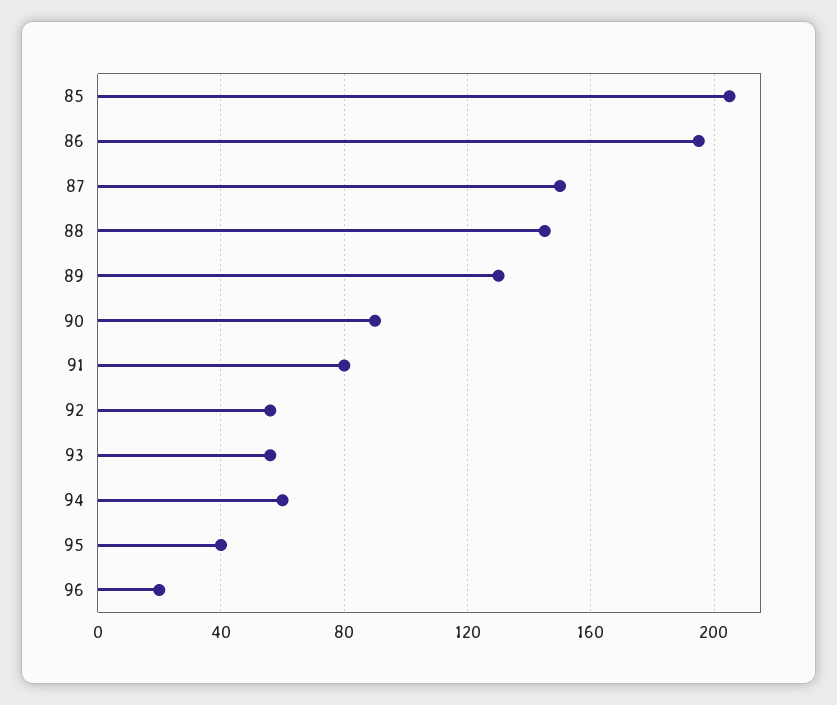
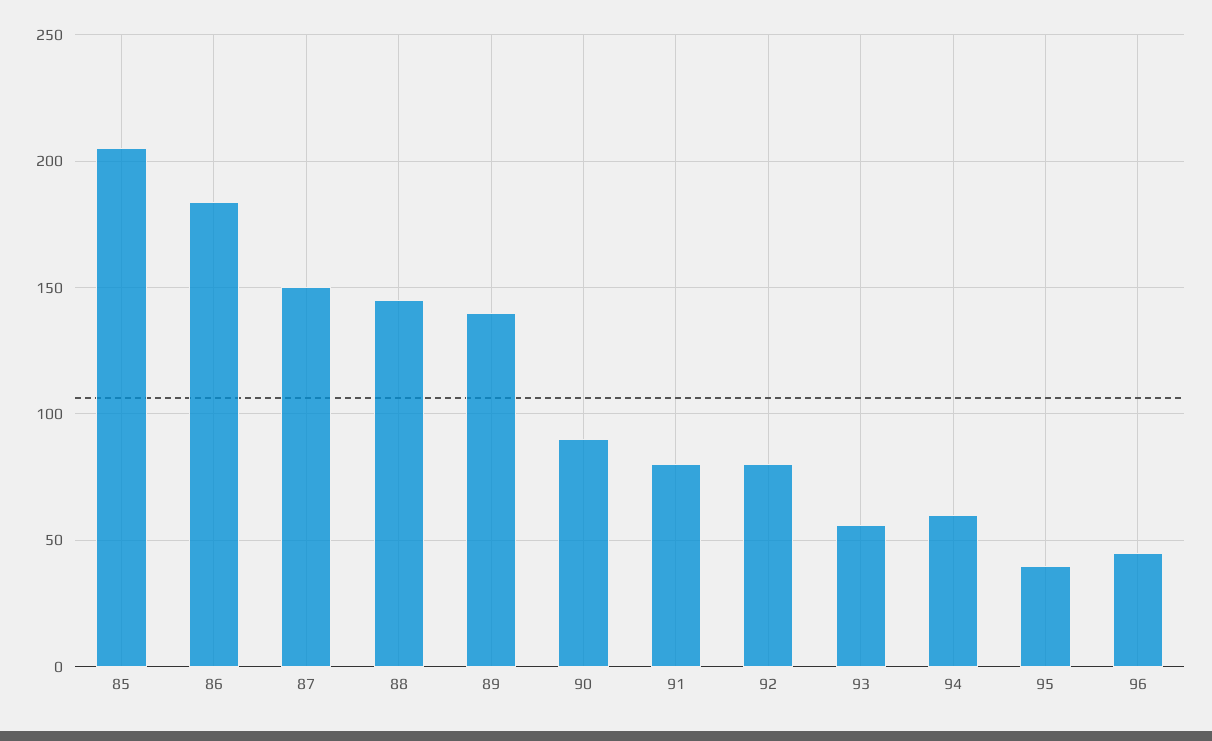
86: 195 -> 185
89: 130 -> 140
92: 55 -> 80
96: 20 -> 45

